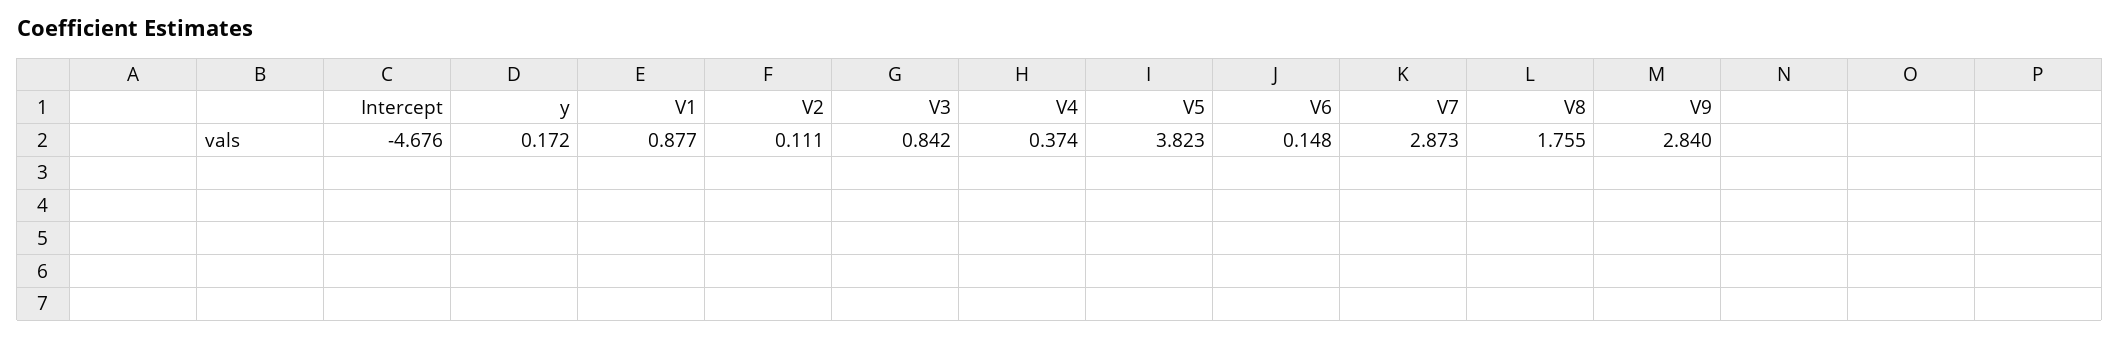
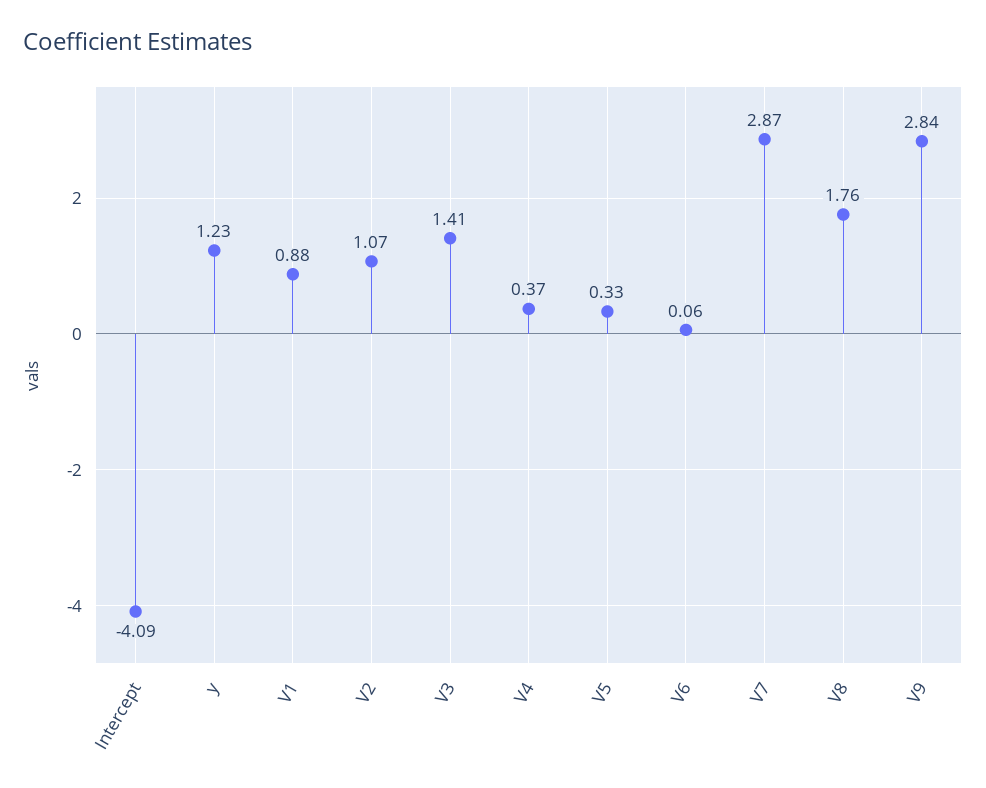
Intercept: -4.676 -> -4.09
y: 0.172 -> 1.23
V2: 0.111 -> 1.07
V3: 0.842 -> 1.41
V5: 3.823 -> 0.33
V6: 0.148 -> 0.06

